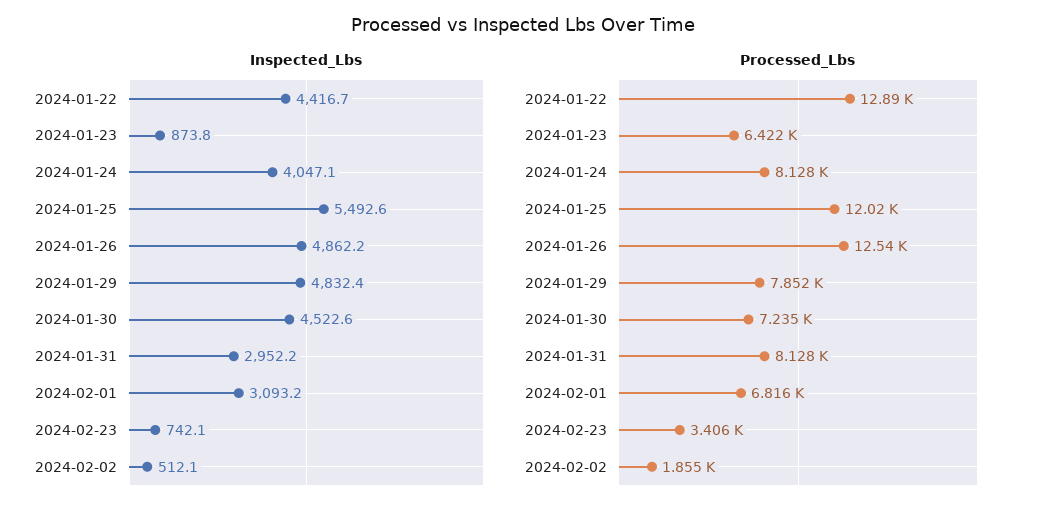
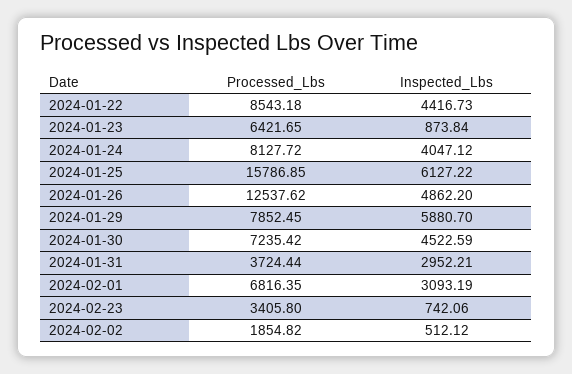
Inspected_Lbs, 2024-01-25: 5492.6 -> 6127.22
Inspected_Lbs, 2024-01-29: 4832.4 -> 5880.7
Processed_Lbs, 2024-01-22: 12890 -> 8543.18
Processed_Lbs, 2024-01-25: 12020 -> 15786.85
Processed_Lbs, 2024-01-31: 8128 -> 3724.44

